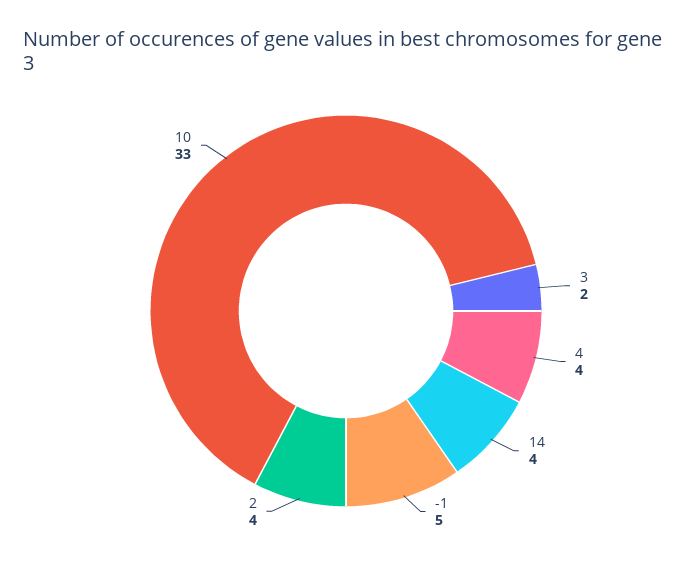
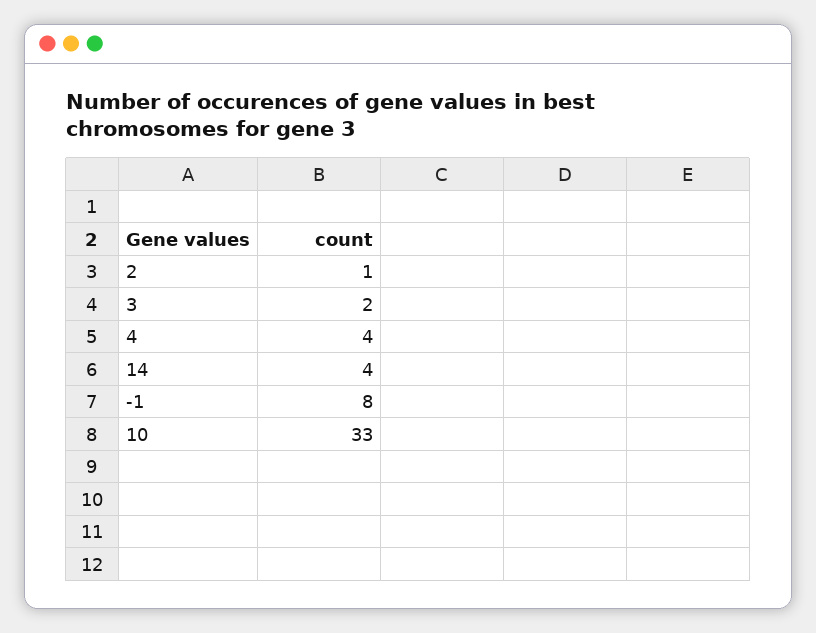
-1: 5 -> 8
2: 4 -> 1

